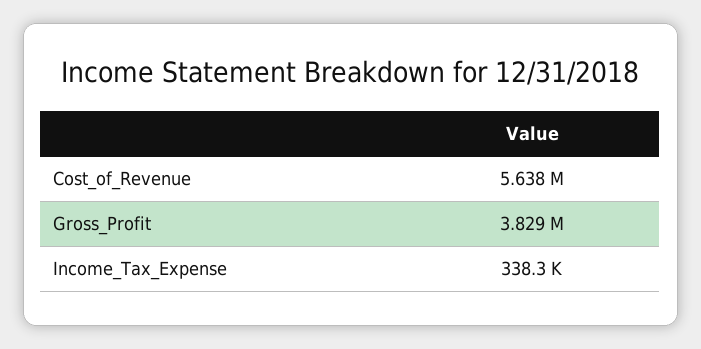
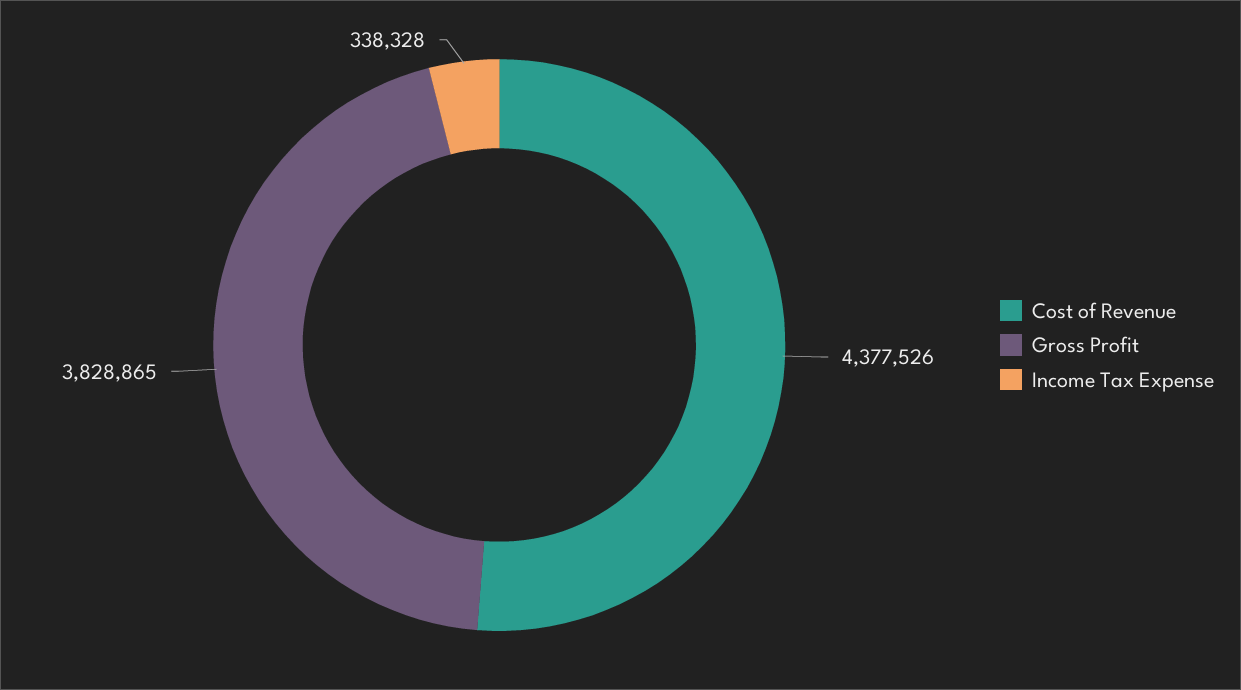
Cost_of_Revenue: 5638000 -> 4377526

